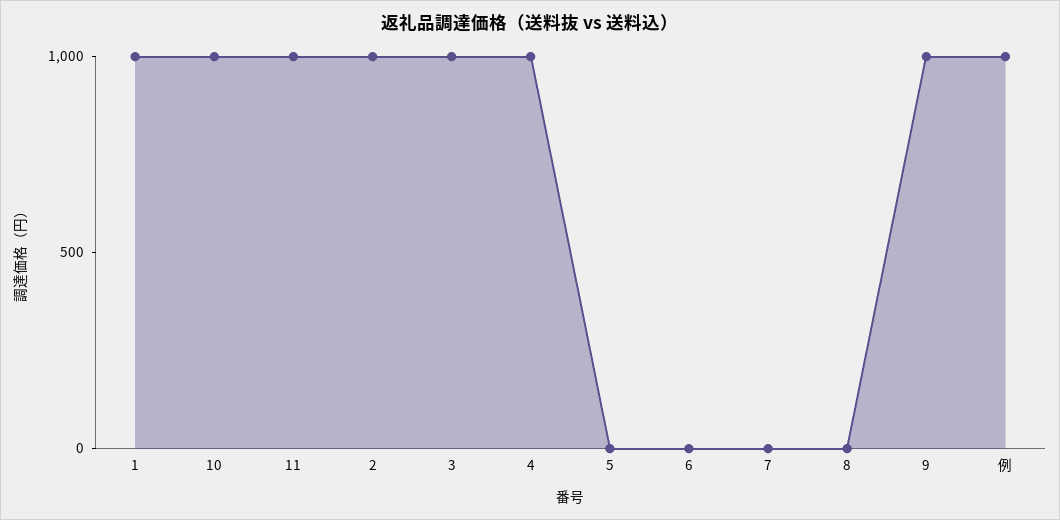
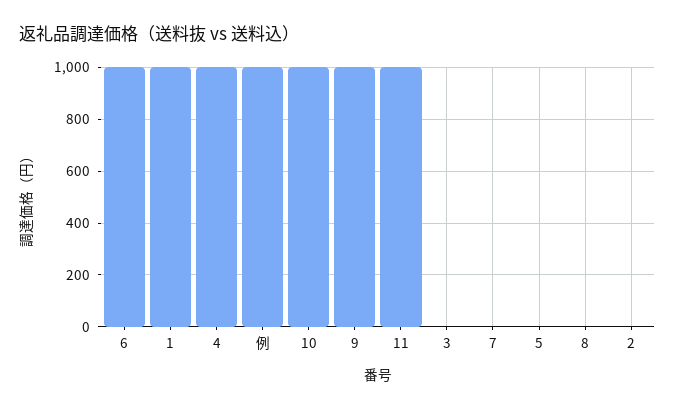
2: 1000 -> 0
3: 1000 -> 0
6: 0 -> 1000

